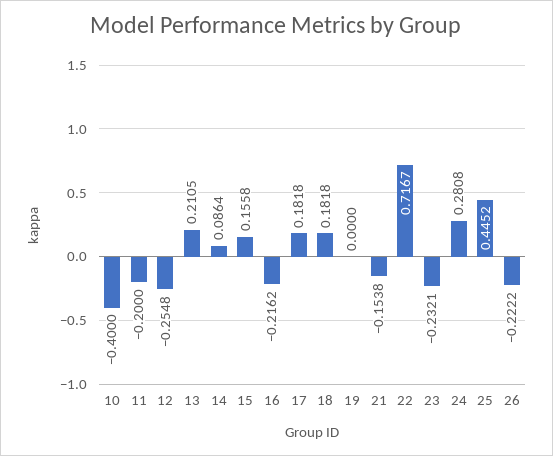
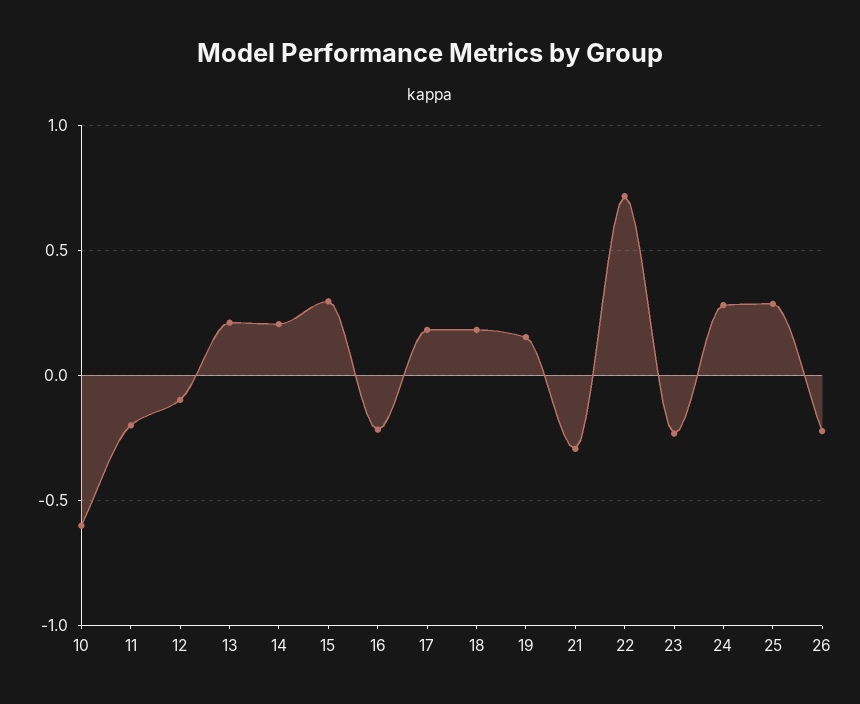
10: -0.4 -> -0.6
12: -0.2548 -> -0.1
14: 0.0864 -> 0.2
15: 0.1558 -> 0.3
19: 0 -> 0.15
21: -0.1538 -> -0.3
25: 0.4452 -> 0.3

